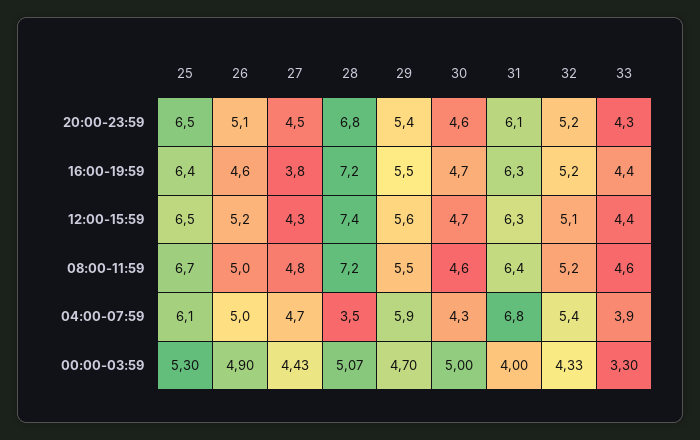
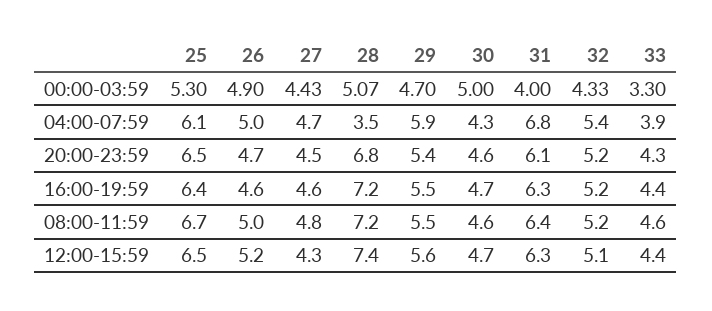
26, 20:00-23:59: 5.1 -> 4.7
27, 16:00-19:59: 3.8 -> 4.6

